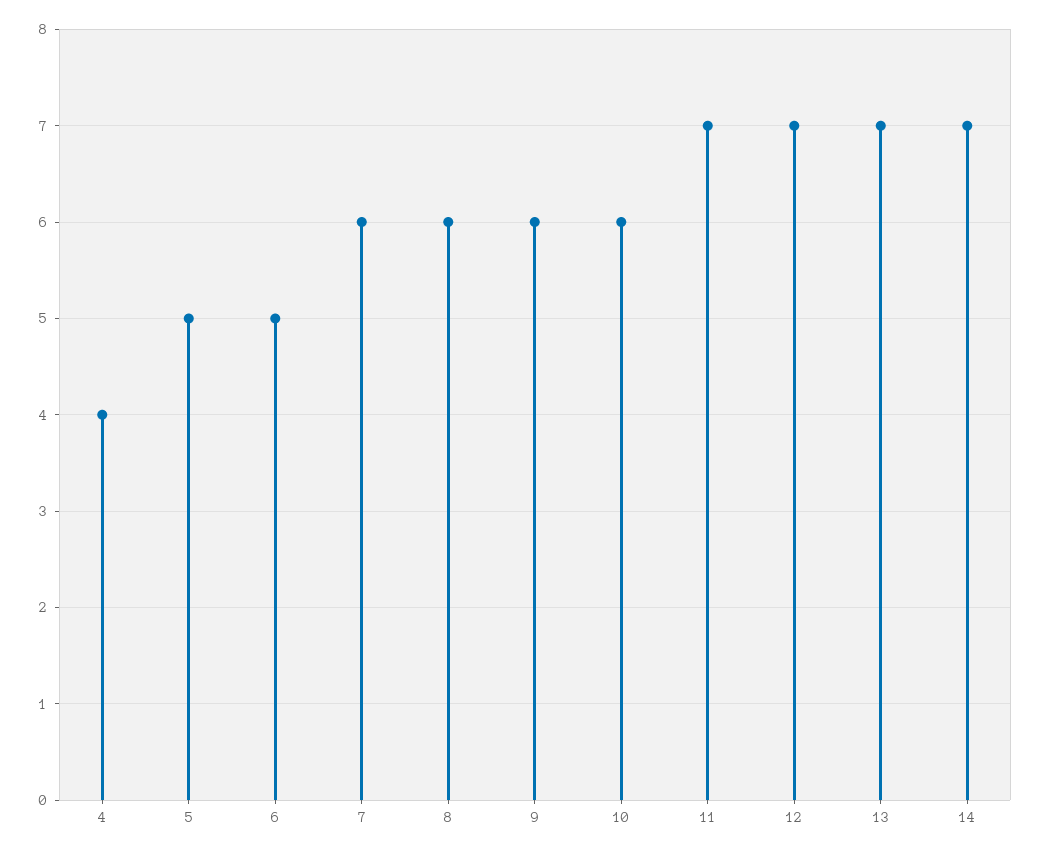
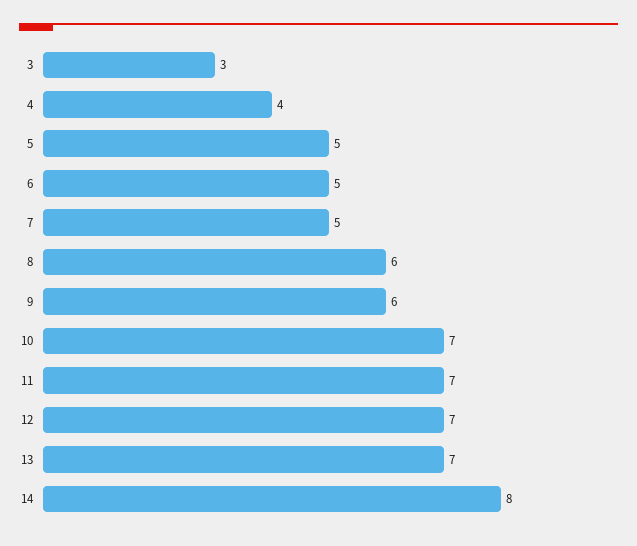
7: 6 -> 5
10: 6 -> 7
14: 7 -> 8
3: none -> 3

